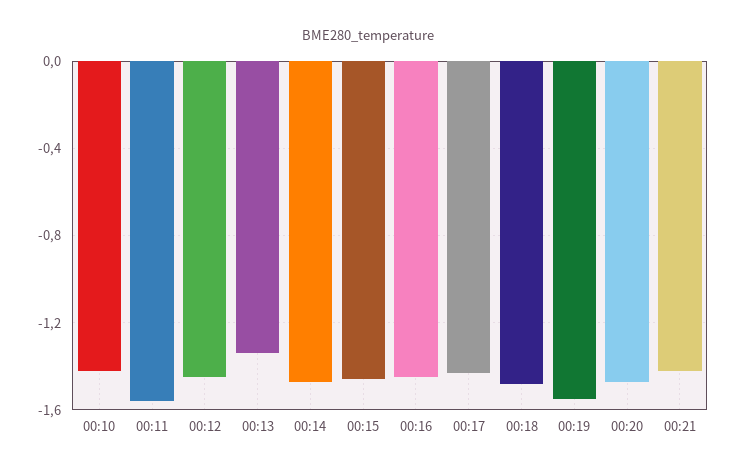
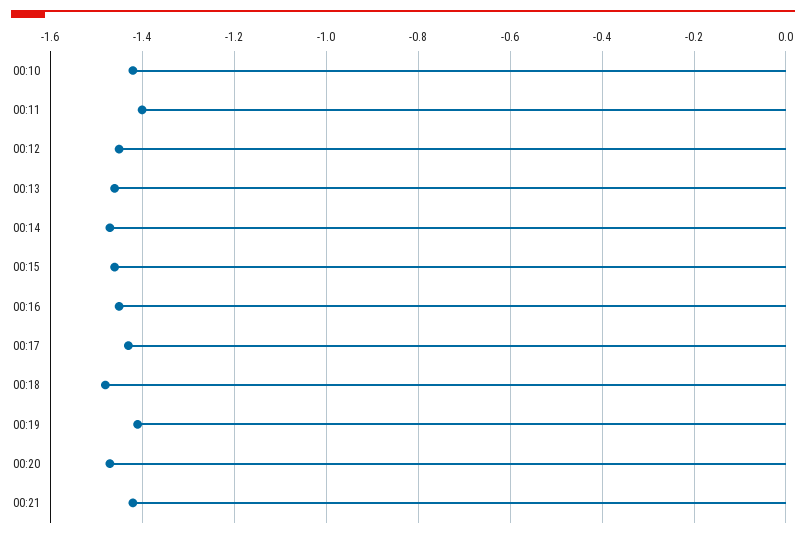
00:11: -1.55 -> -1.4
00:13: -1.35 -> -1.45
00:19: -1.55 -> -1.4

